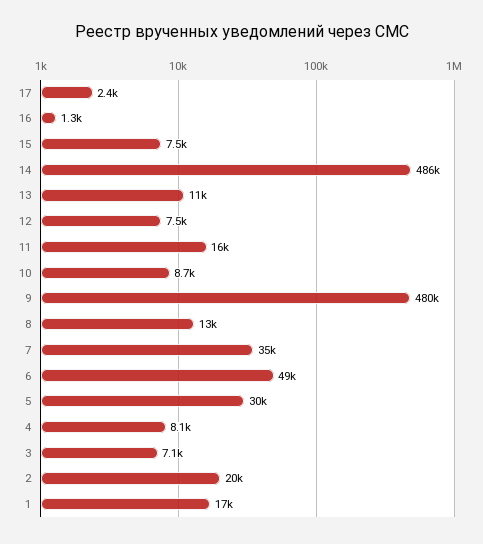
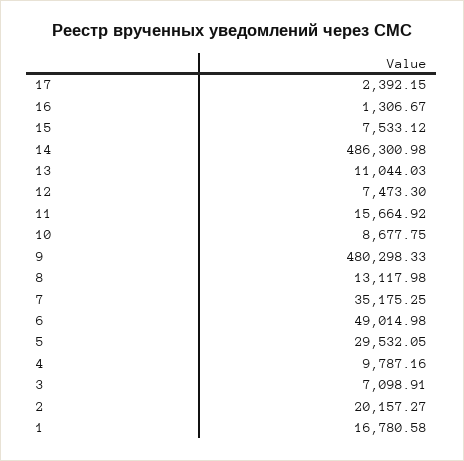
4: 8100 -> 9787.16

